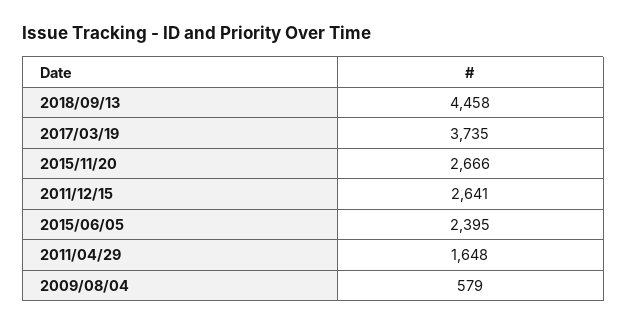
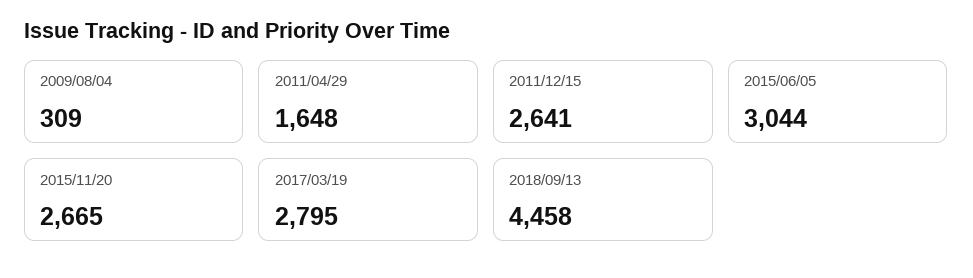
2017/03/19: 3735 -> 2795
2015/11/20: 2666 -> 2665
2015/06/05: 2395 -> 3044
2009/08/04: 579 -> 309

